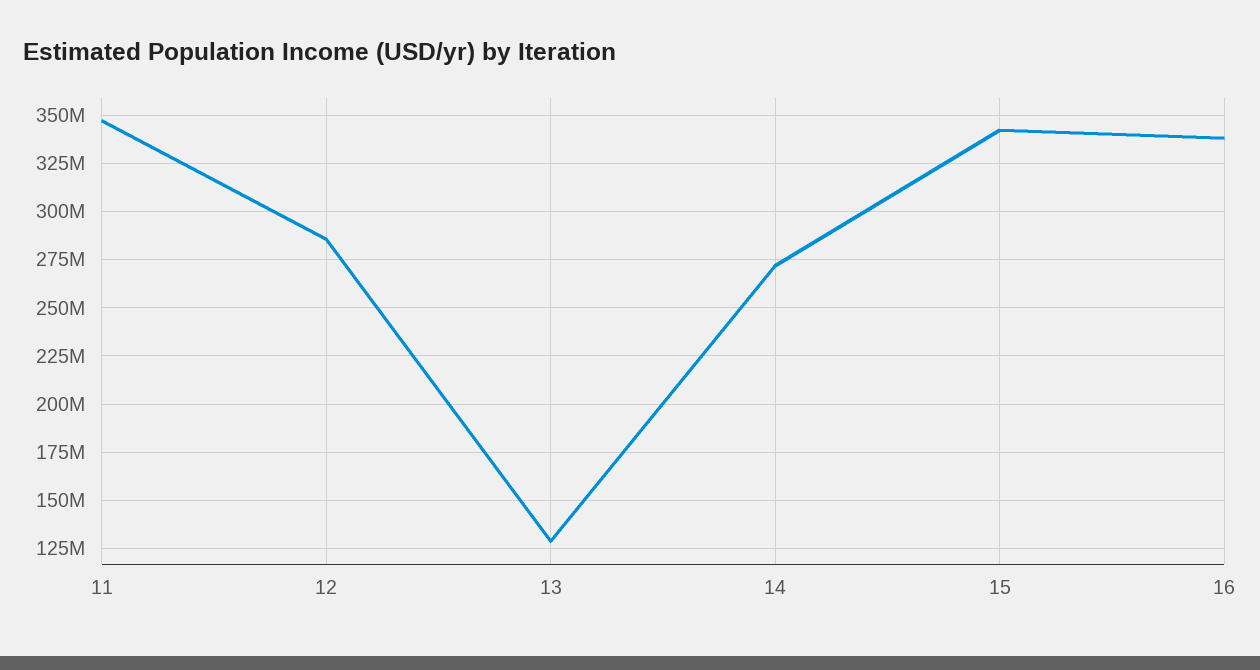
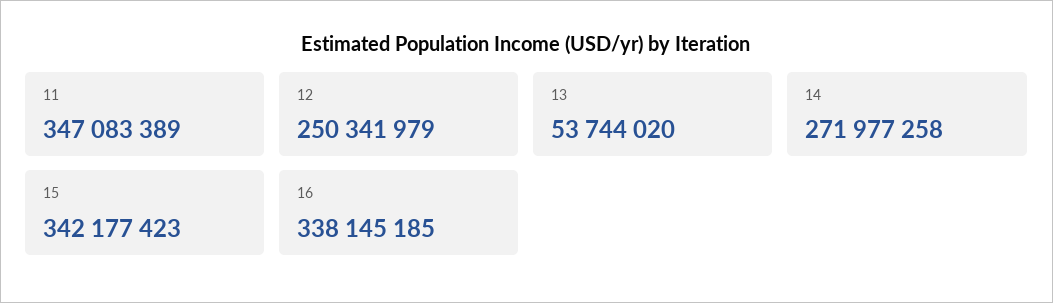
12: 285000000 -> 250341979
13: 130000000 -> 53744020

